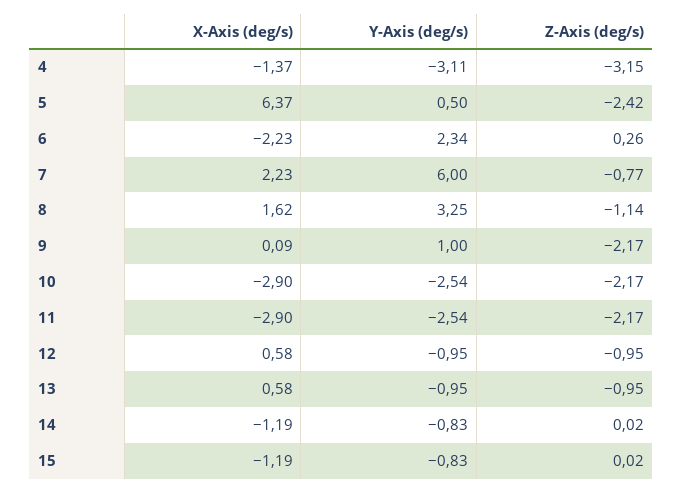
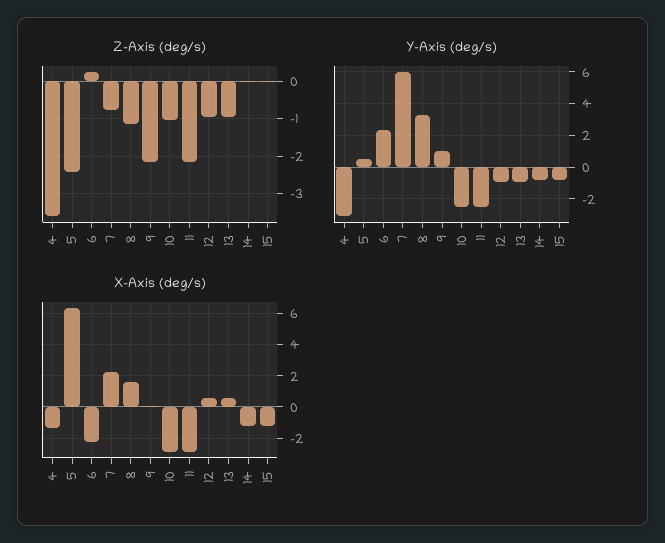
Z-Axis (deg/s), 4: -3.15 -> -3.6
Z-Axis (deg/s), 10: -2.17 -> -1

